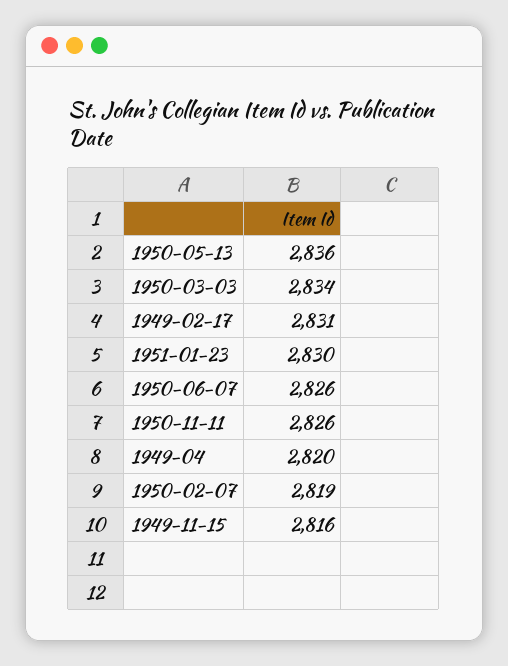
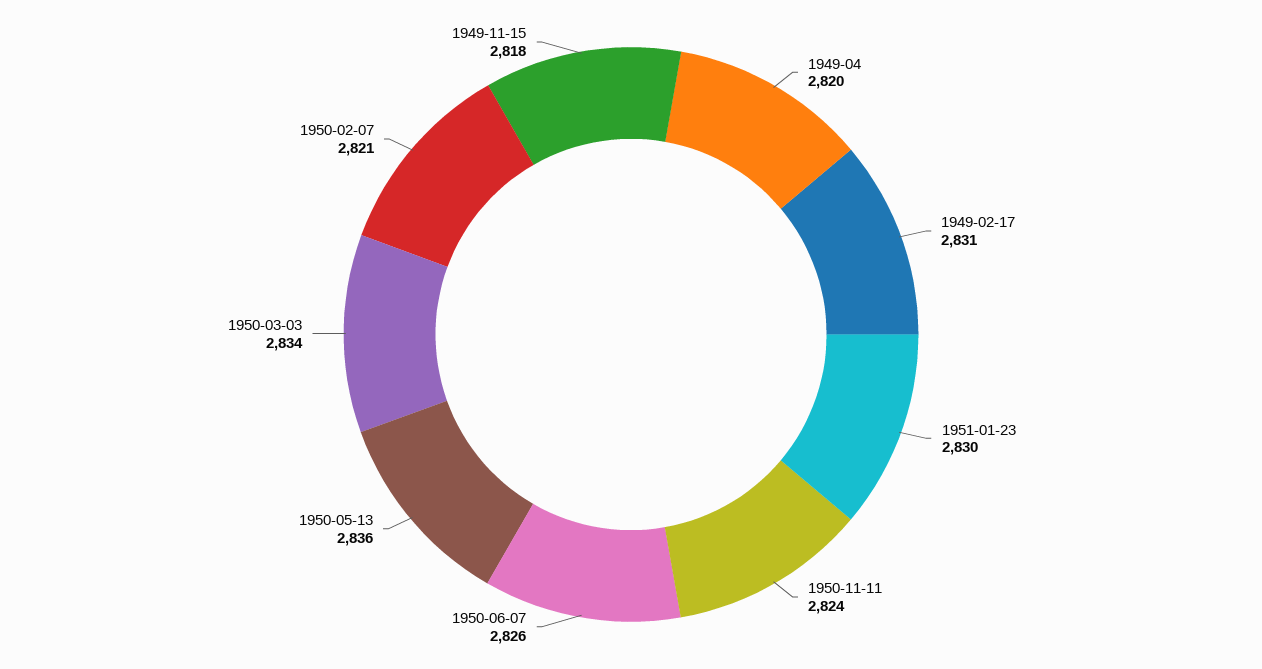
1950-11-11: 2826 -> 2824
1950-02-07: 2819 -> 2821
1949-11-15: 2816 -> 2818

